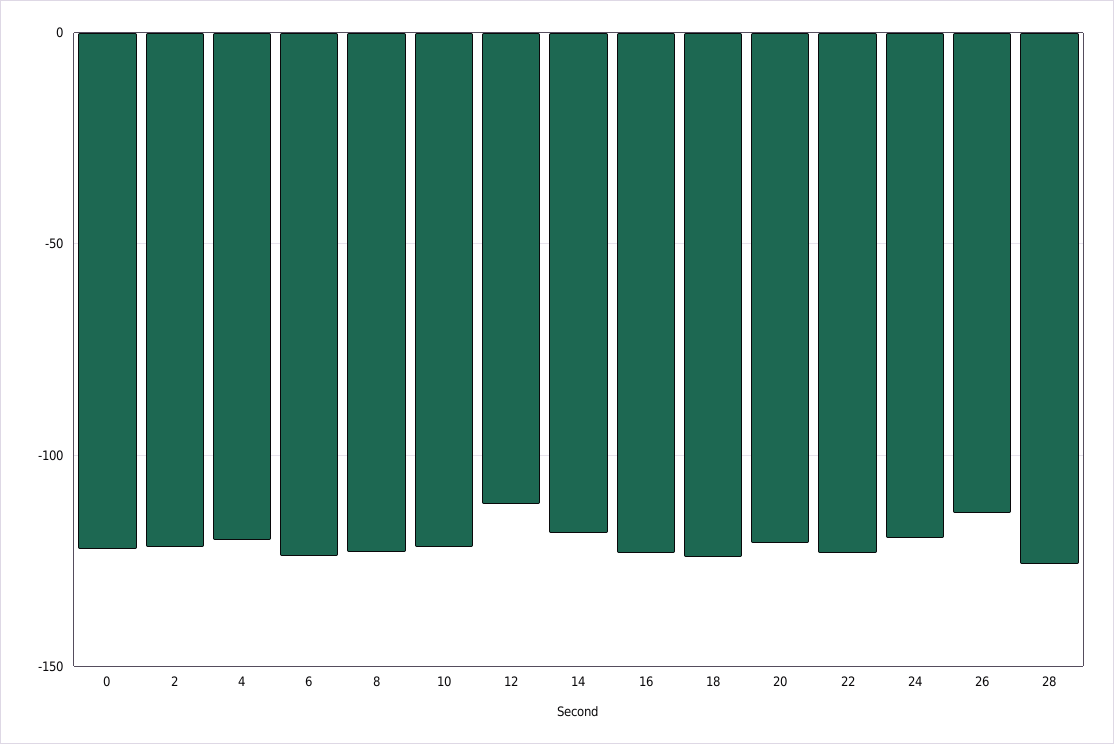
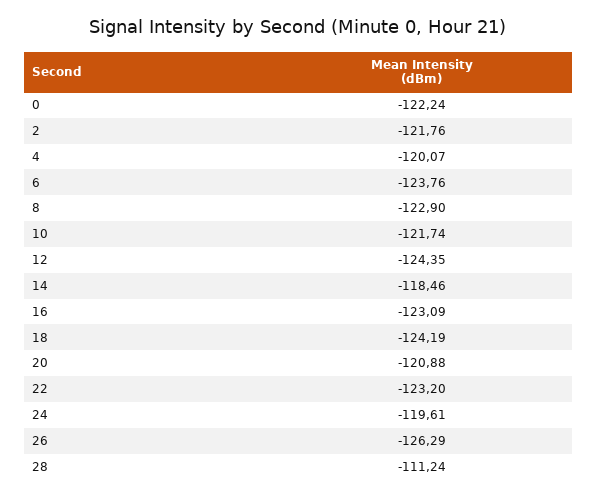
12: -110 -> -124.35
26: -115 -> -126.29
28: -125 -> -111.24

